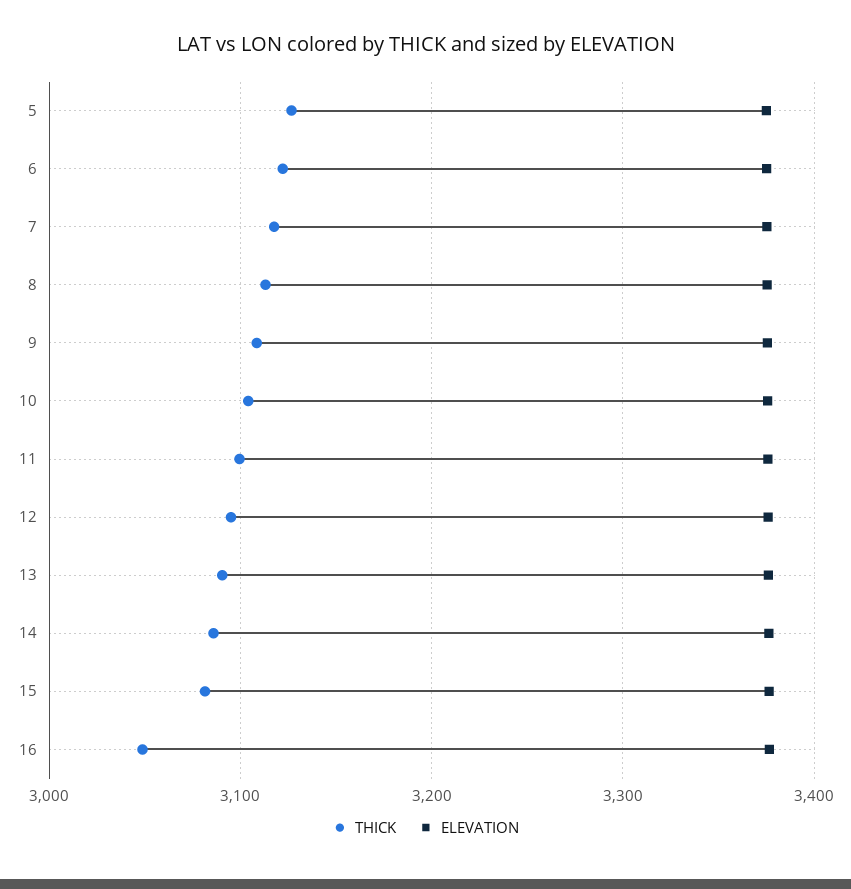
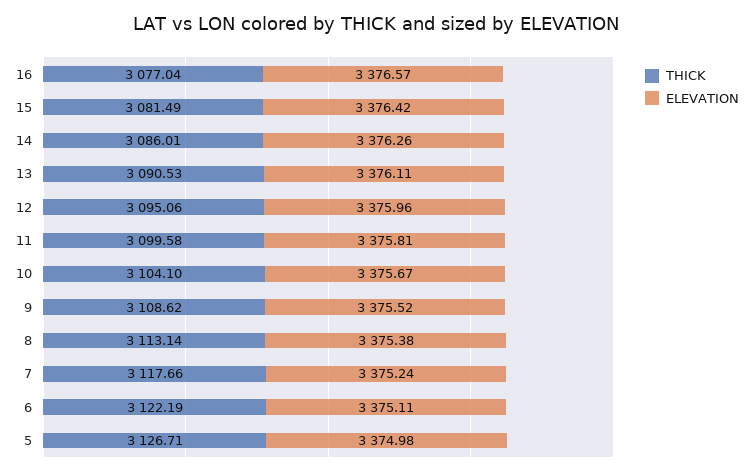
THICK, 16: 3050 -> 3077.04

